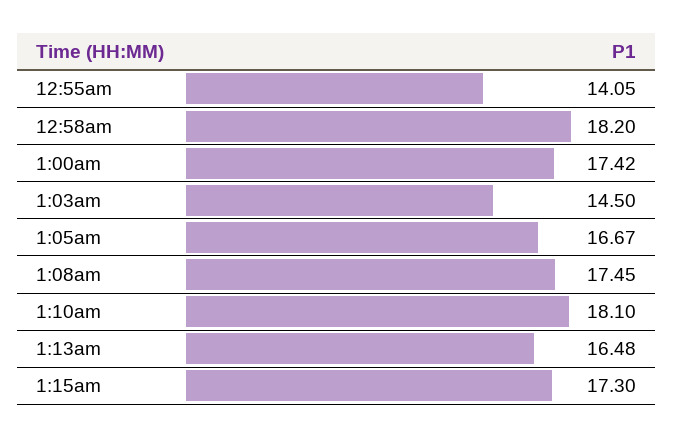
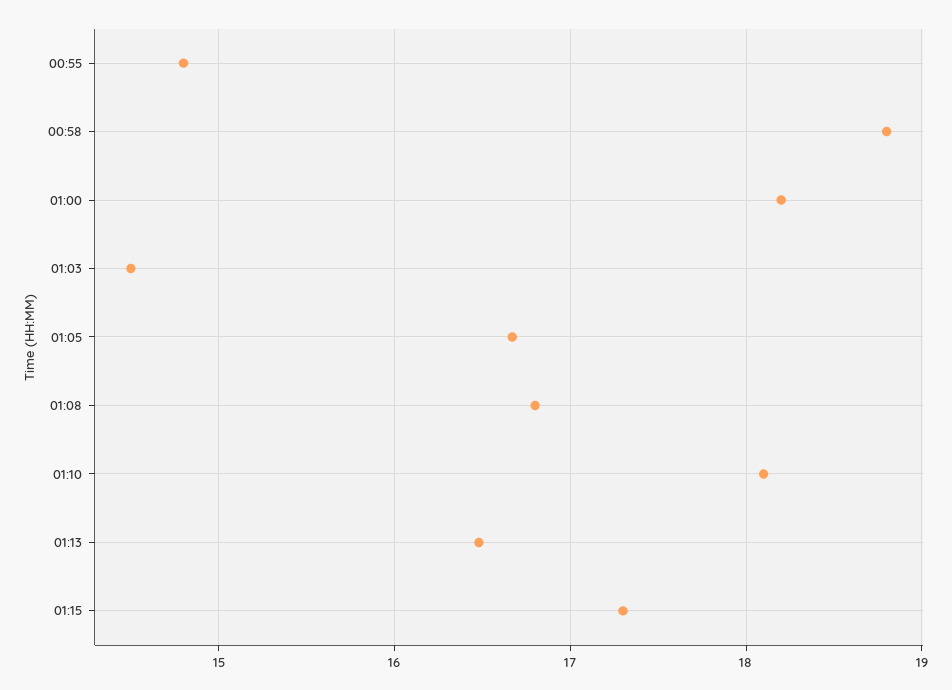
12:55am: 14.05 -> 14.8
12:58am: 18.2 -> 18.8
1:00am: 17.42 -> 18.2
1:08am: 17.45 -> 16.8

